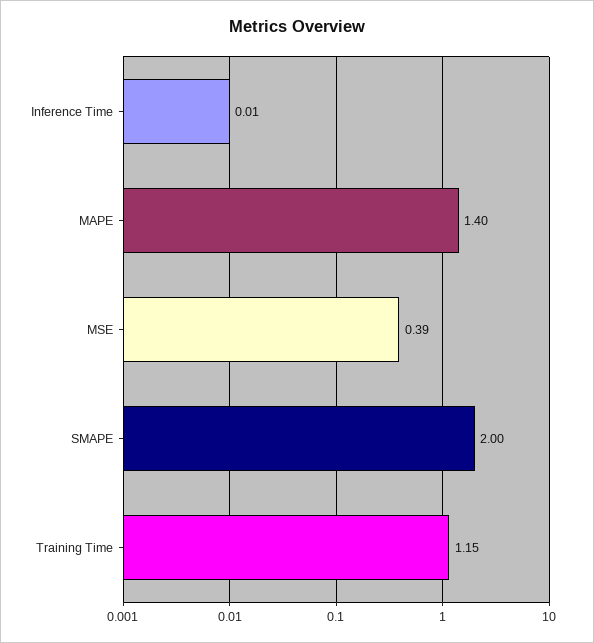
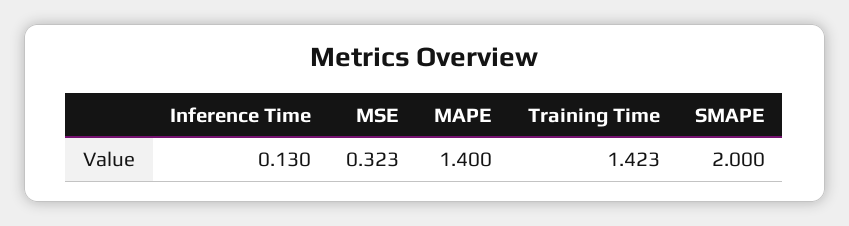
Inference Time: 0.01 -> 0.13
MSE: 0.39 -> 0.323
Training Time: 1.15 -> 1.423

